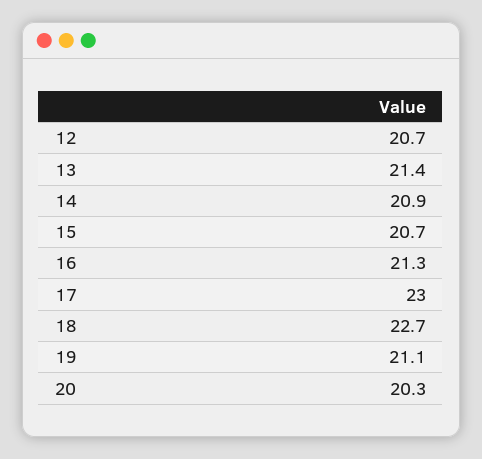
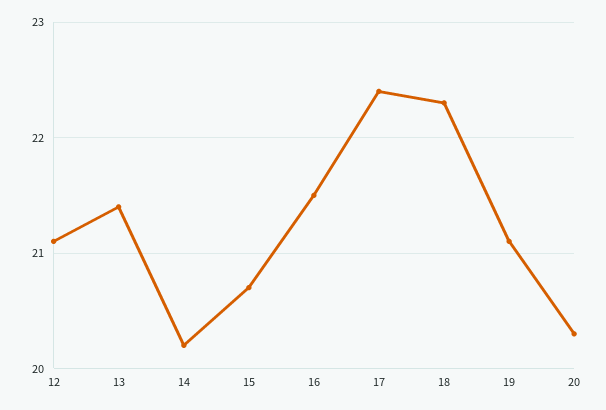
12: 20.7 -> 21.1
14: 20.9 -> 20.2
16: 21.3 -> 21.5
17: 23 -> 22.4
18: 22.7 -> 22.3

